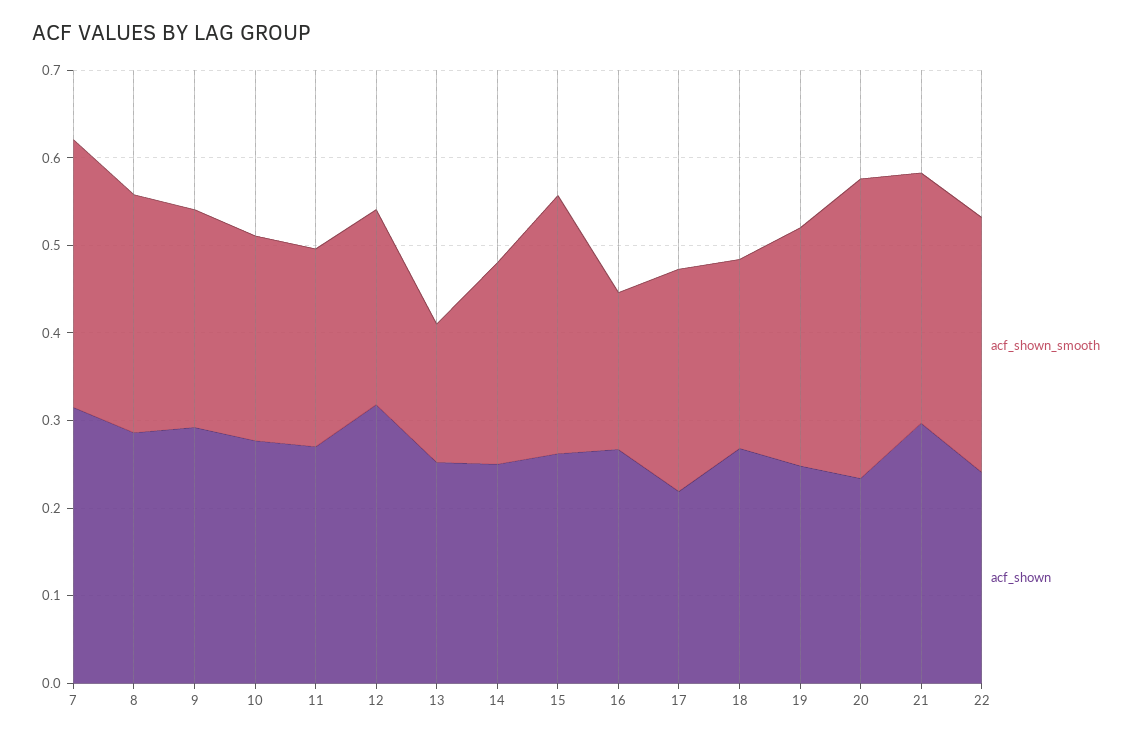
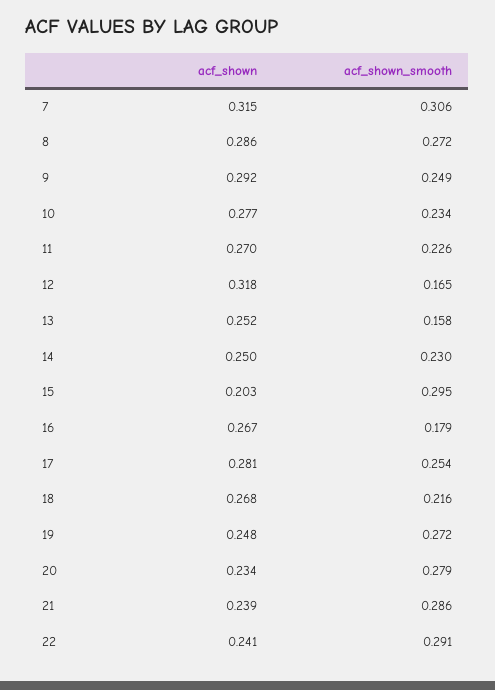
acf_shown_smooth, 12: 0.22 -> 0.165
acf_shown, 15: 0.26 -> 0.203
acf_shown, 17: 0.22 -> 0.281
acf_shown_smooth, 20: 0.34 -> 0.279
acf_shown, 21: 0.3 -> 0.239

